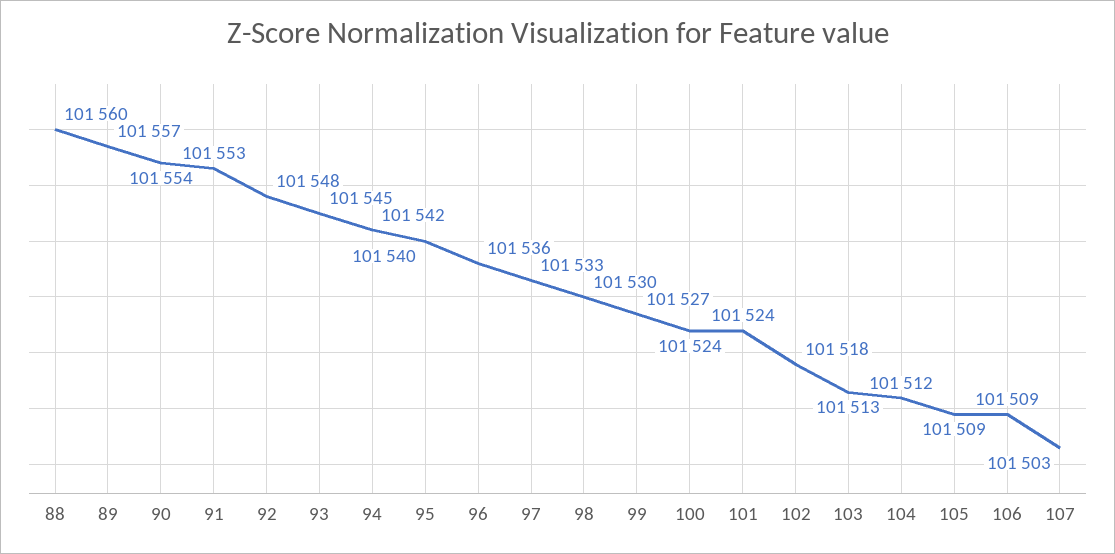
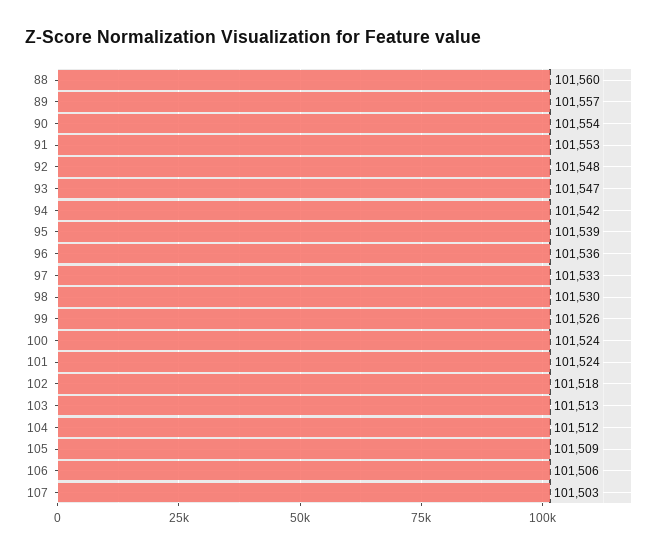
93: 101545 -> 101547
95: 101540 -> 101539
99: 101527 -> 101526
106: 101509 -> 101506

